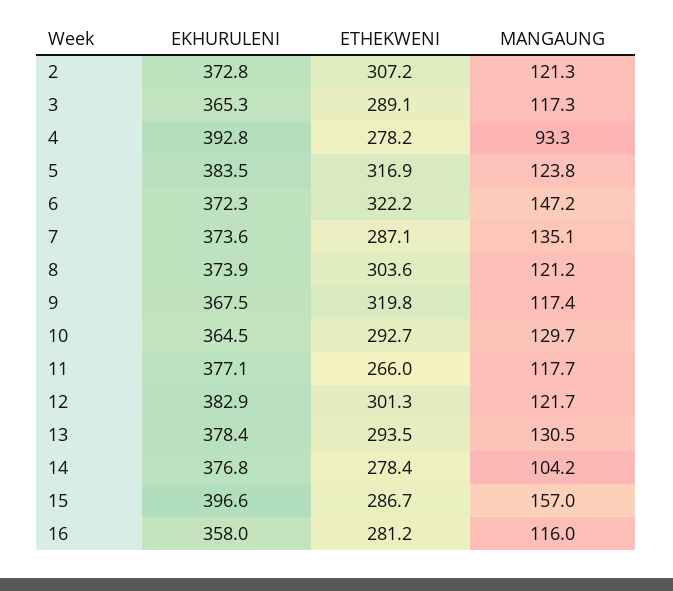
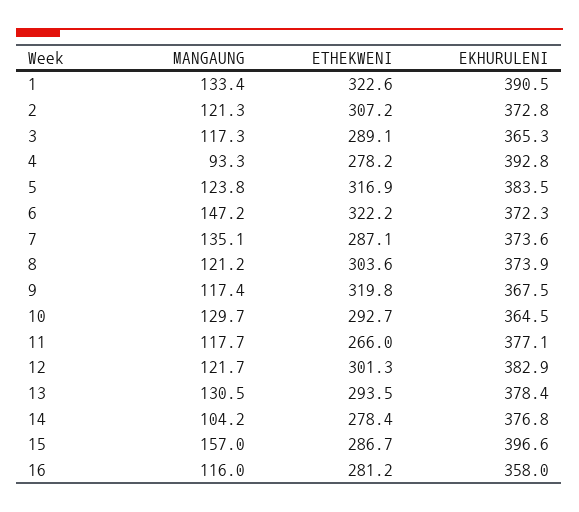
MANGAUNG, 1: none -> 133.4
ETHEKWENI, 1: none -> 322.6
EKHURULENI, 1: none -> 390.5

